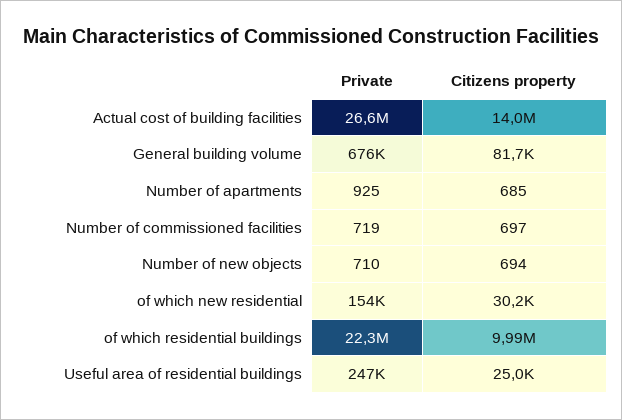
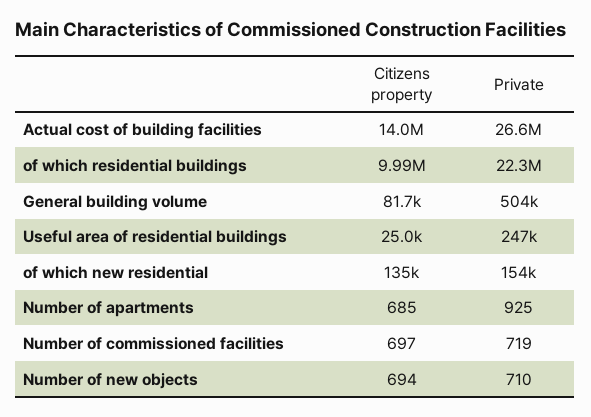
Private, General building volume: 676000 -> 504000
Citizens property, of which new residential: 30200 -> 135000

